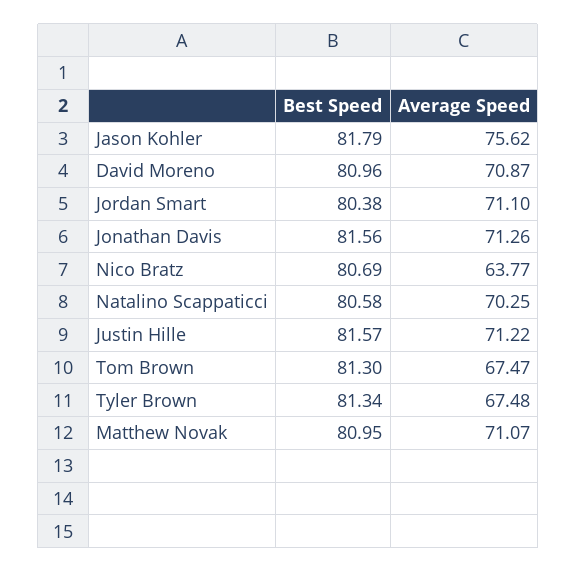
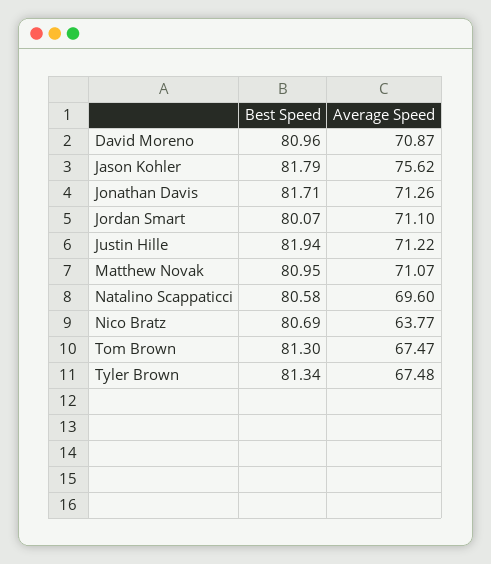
Best Speed, Jordan Smart: 80.38 -> 80.07
Best Speed, Jonathan Davis: 81.56 -> 81.71
Average Speed, Natalino Scappaticci: 70.25 -> 69.6
Best Speed, Justin Hille: 81.57 -> 81.94

